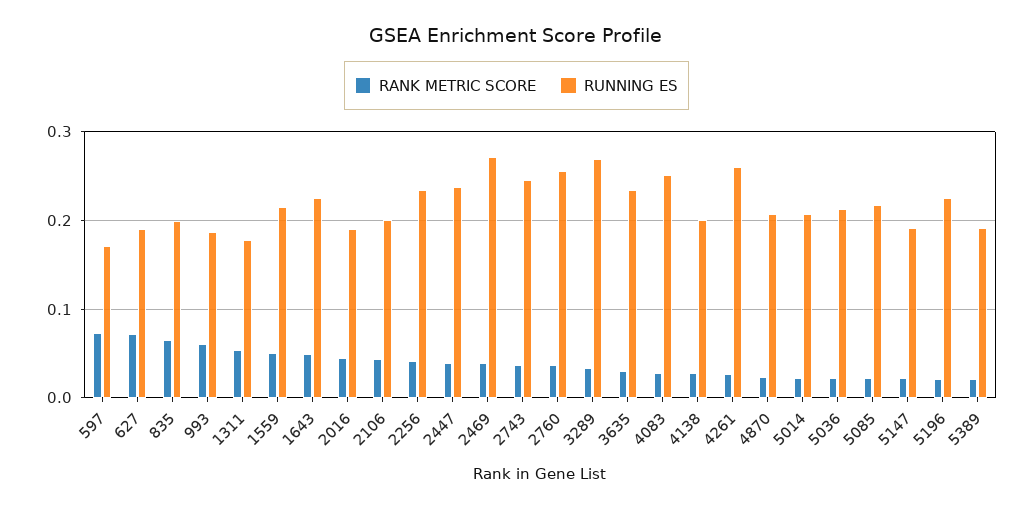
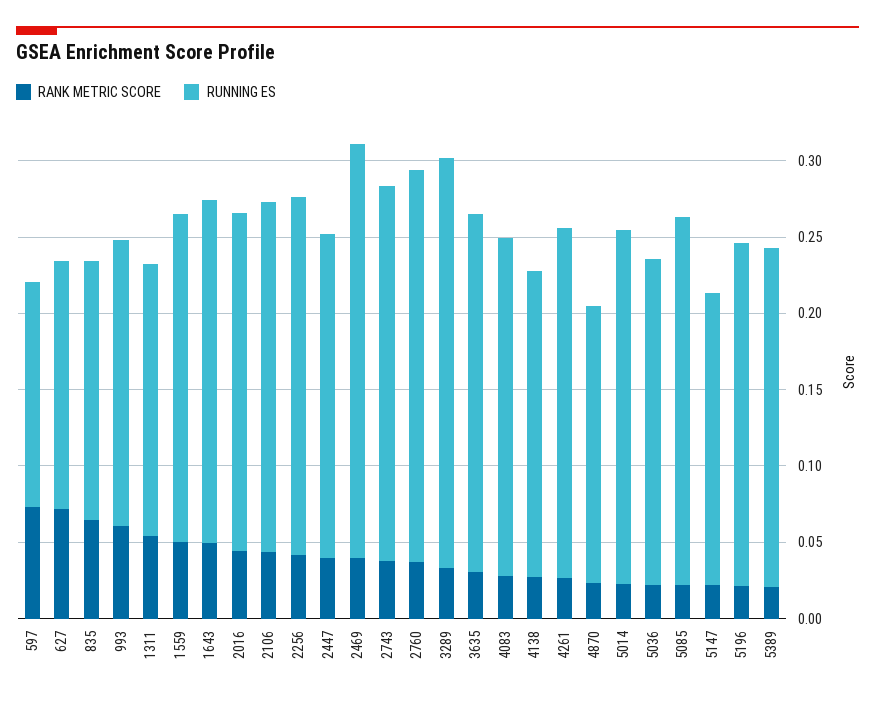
RUNNING ES, 597: 0.17 -> 0.15
RUNNING ES, 627: 0.19 -> 0.16
RUNNING ES, 835: 0.2 -> 0.17
RUNNING ES, 2016: 0.19 -> 0.22
RUNNING ES, 2106: 0.2 -> 0.23
RUNNING ES, 2447: 0.24 -> 0.21
RUNNING ES, 4083: 0.25 -> 0.22
RUNNING ES, 4261: 0.26 -> 0.23
RUNNING ES, 4870: 0.21 -> 0.18
RUNNING ES, 5014: 0.21 -> 0.23
RUNNING ES, 5085: 0.22 -> 0.24
RUNNING ES, 5389: 0.19 -> 0.22

